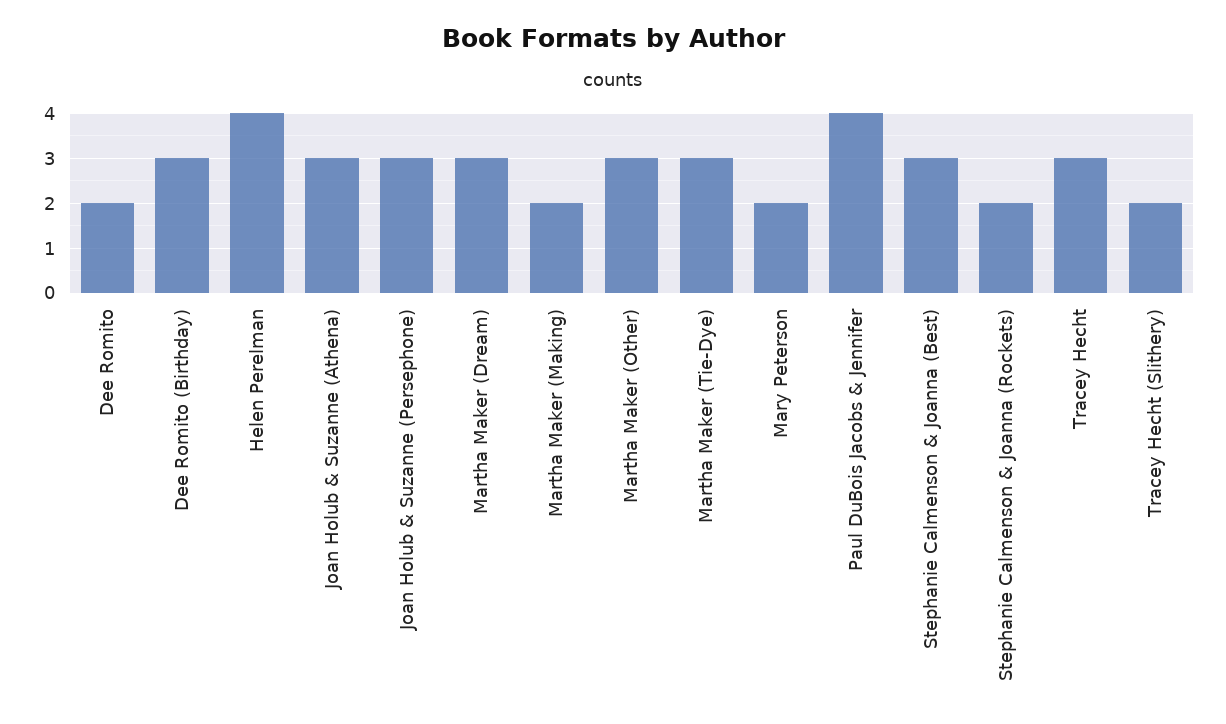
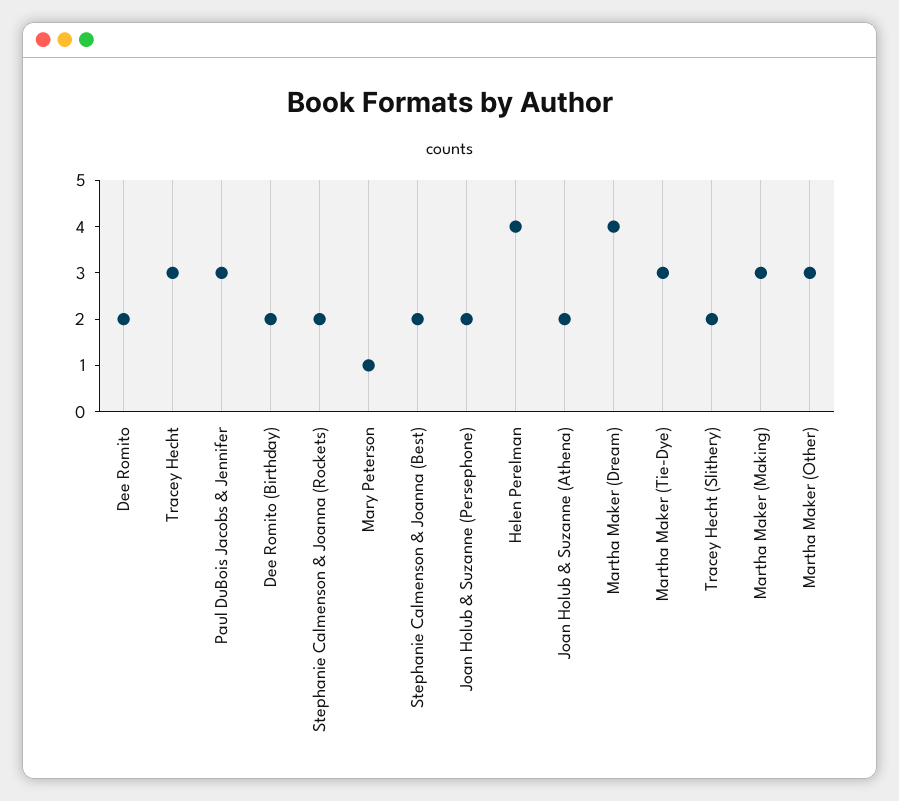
Dee Romito (Birthday): 3 -> 2
Joan Holub & Suzanne (Athena): 3 -> 2
Joan Holub & Suzanne (Persephone): 3 -> 2
Martha Maker (Dream): 3 -> 4
Martha Maker (Making): 2 -> 3
Mary Peterson: 2 -> 1
Paul DuBois Jacobs & Jennifer: 4 -> 3
Stephanie Calmenson & Joanna (Best): 3 -> 2

